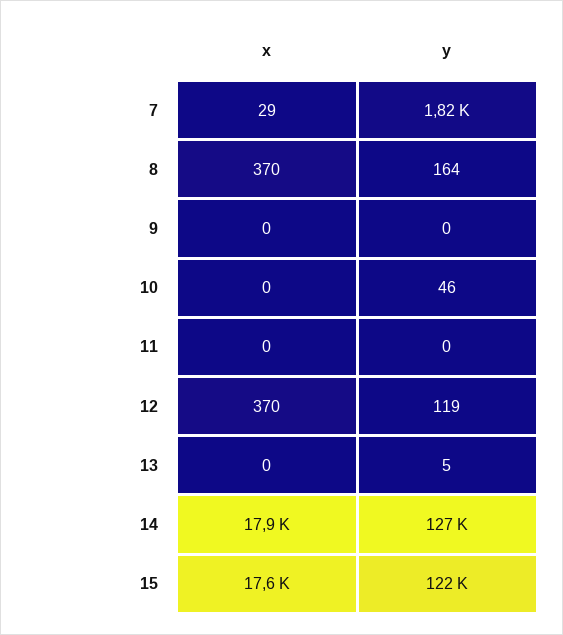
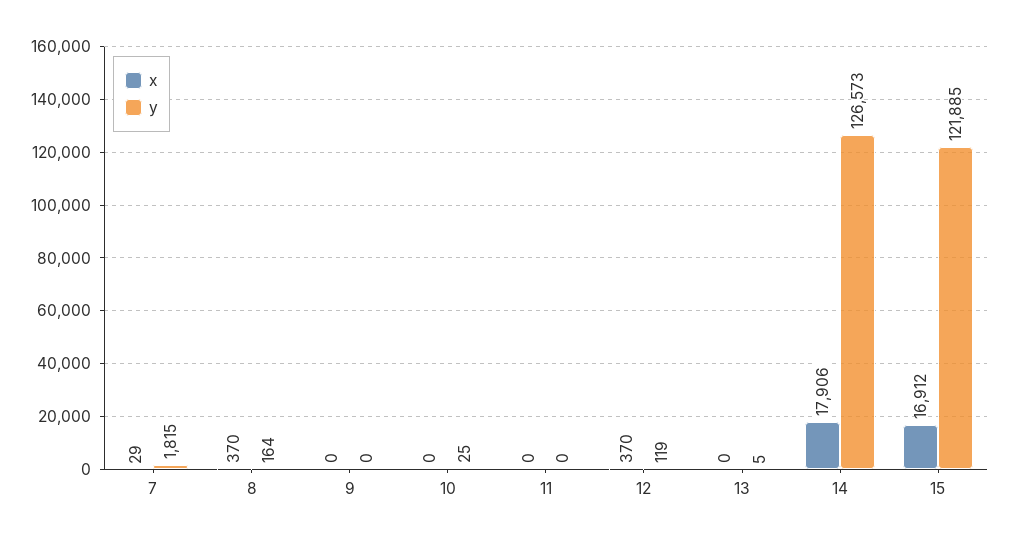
y, 10: 46 -> 25
x, 15: 17600 -> 16912

